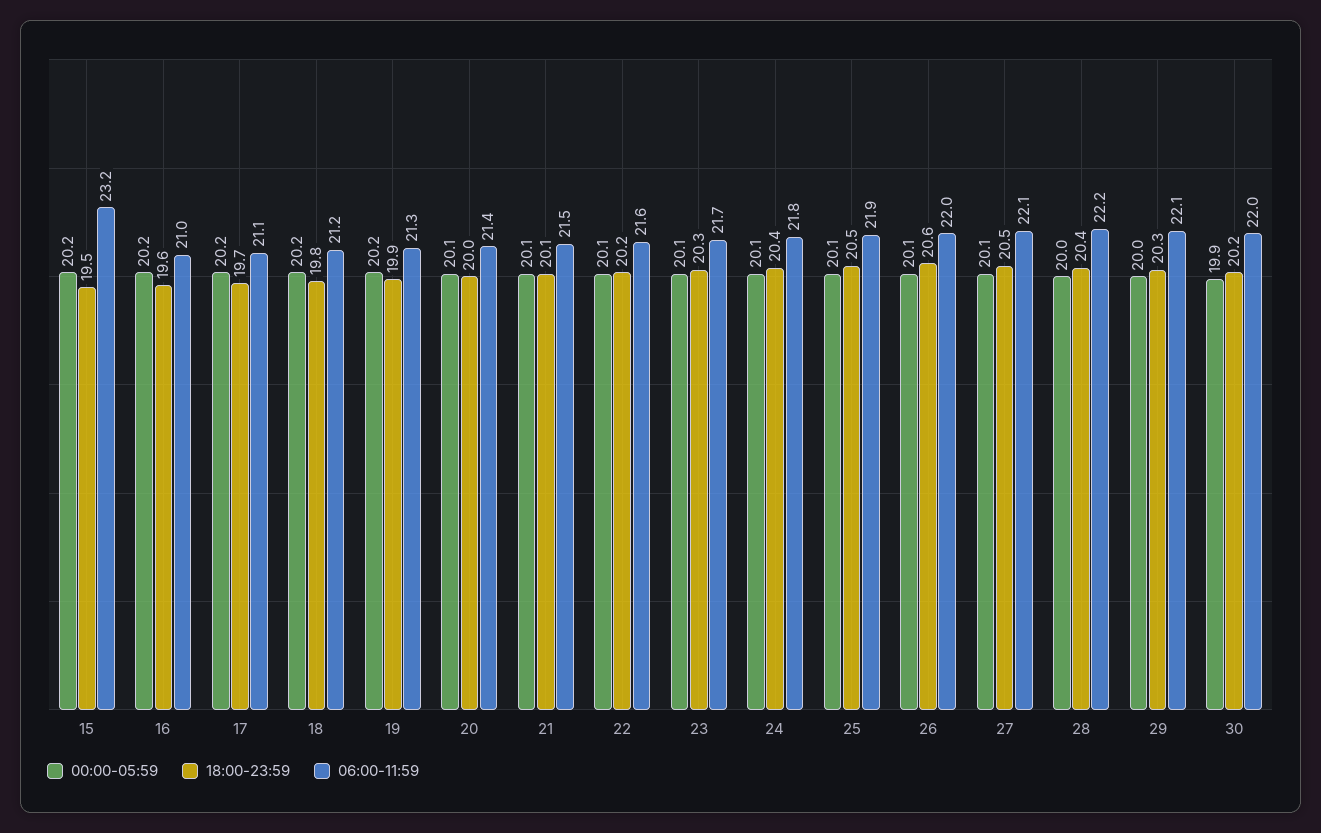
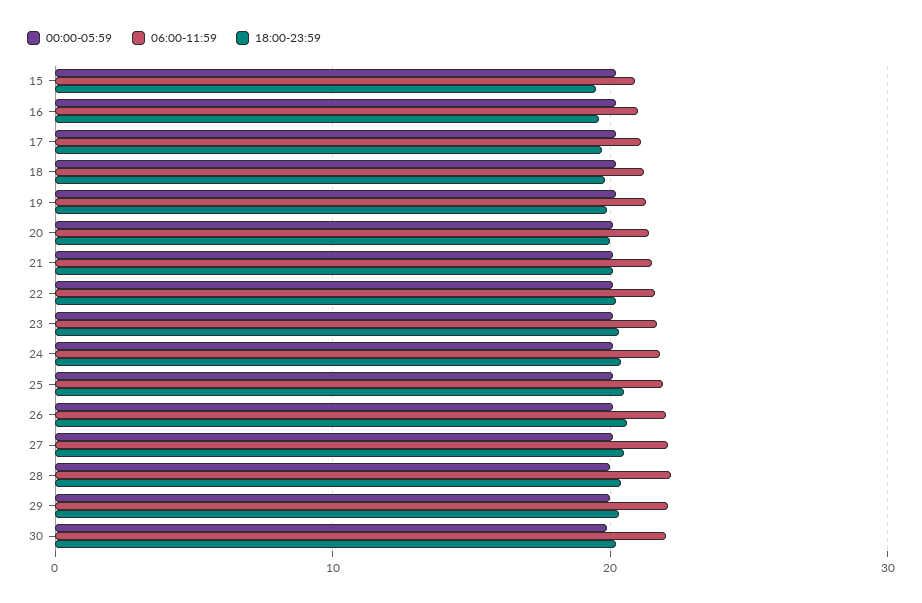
06:00-11:59, 15: 23.2 -> 21

